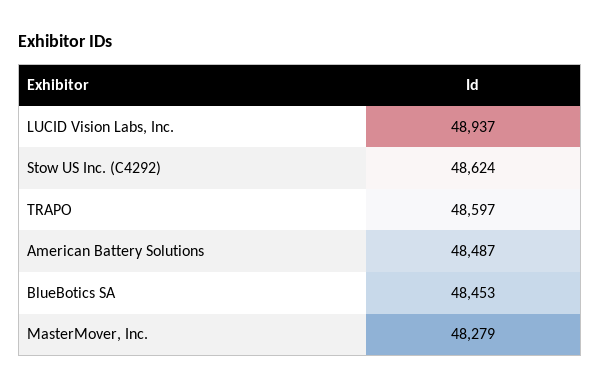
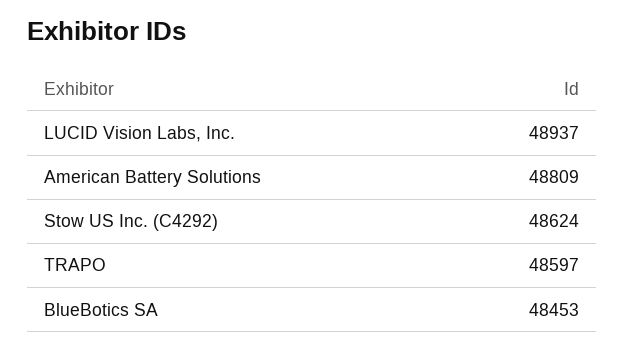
American Battery Solutions: 48487 -> 48809
MasterMover, Inc.: 48279 -> none

